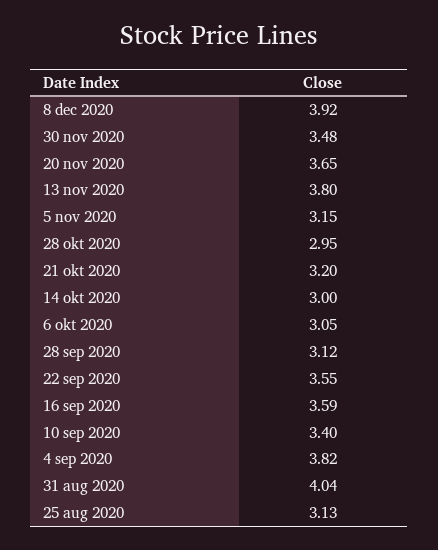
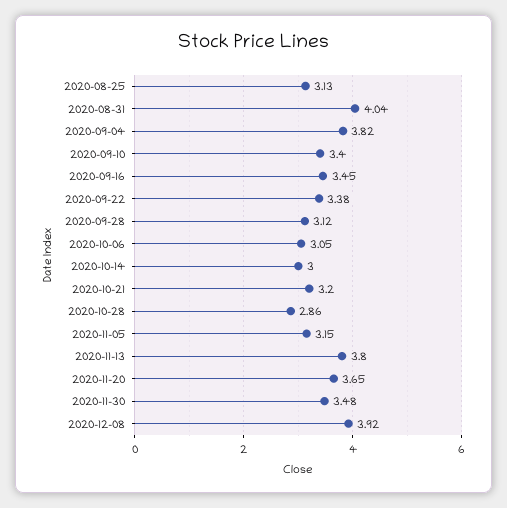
28 okt 2020: 2.95 -> 2.86
22 sep 2020: 3.55 -> 3.38
16 sep 2020: 3.59 -> 3.45

